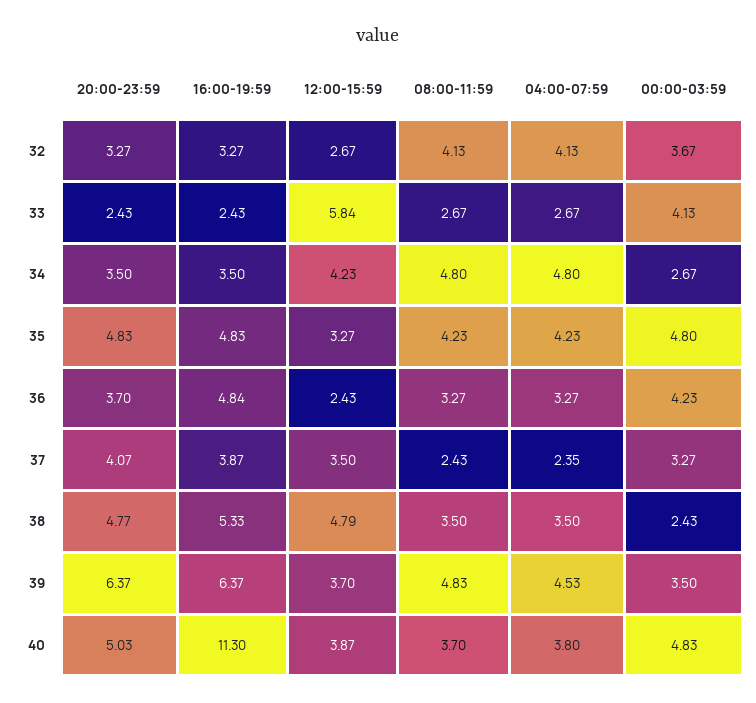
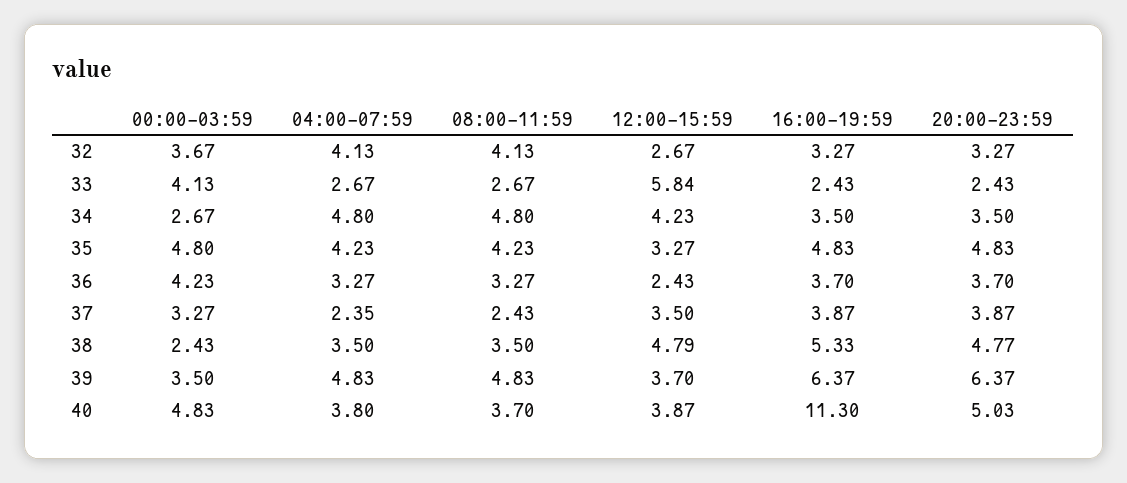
16:00-19:59, 36: 4.84 -> 3.7
20:00-23:59, 37: 4.07 -> 3.87
04:00-07:59, 39: 4.53 -> 4.83

